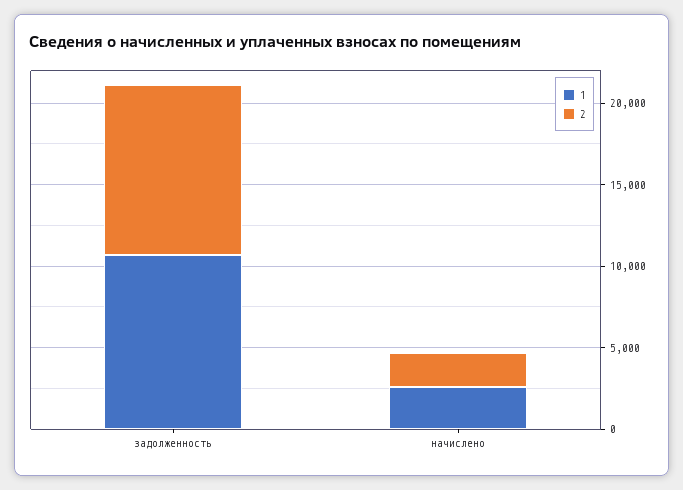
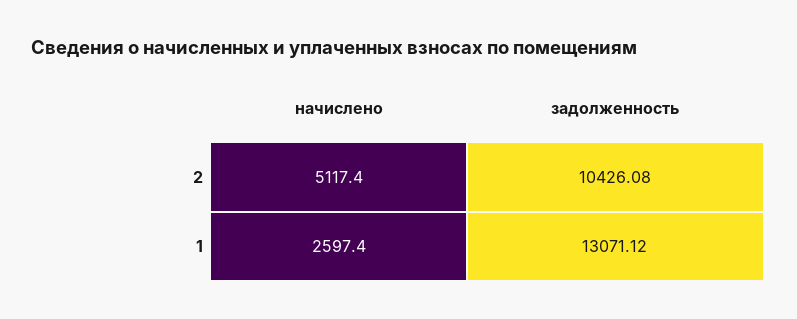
1, задолженность: 11000 -> 13071.12
2, начислено: 2000 -> 5117.4

